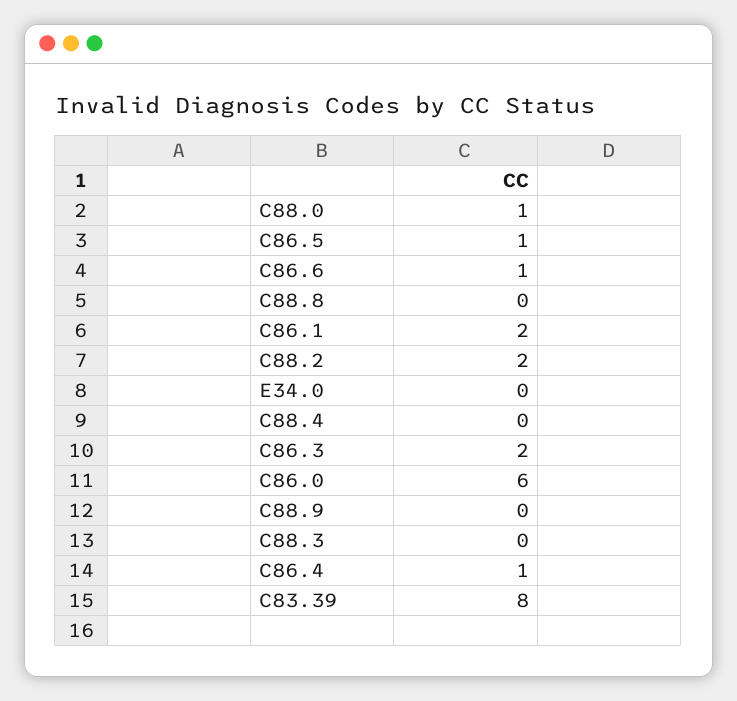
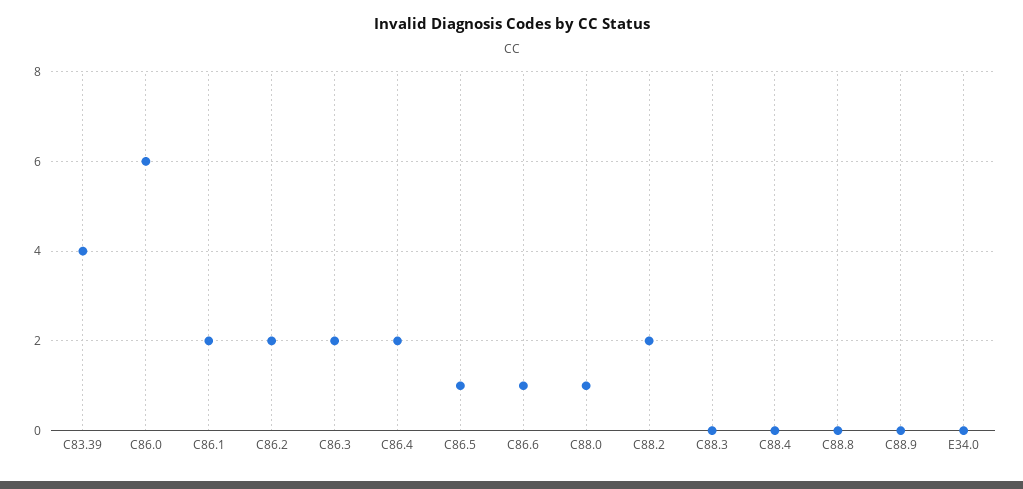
C86.4: 1 -> 2
C83.39: 8 -> 4
C86.2: none -> 2

